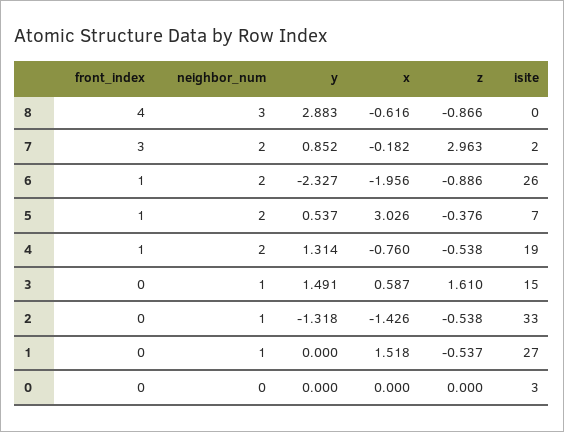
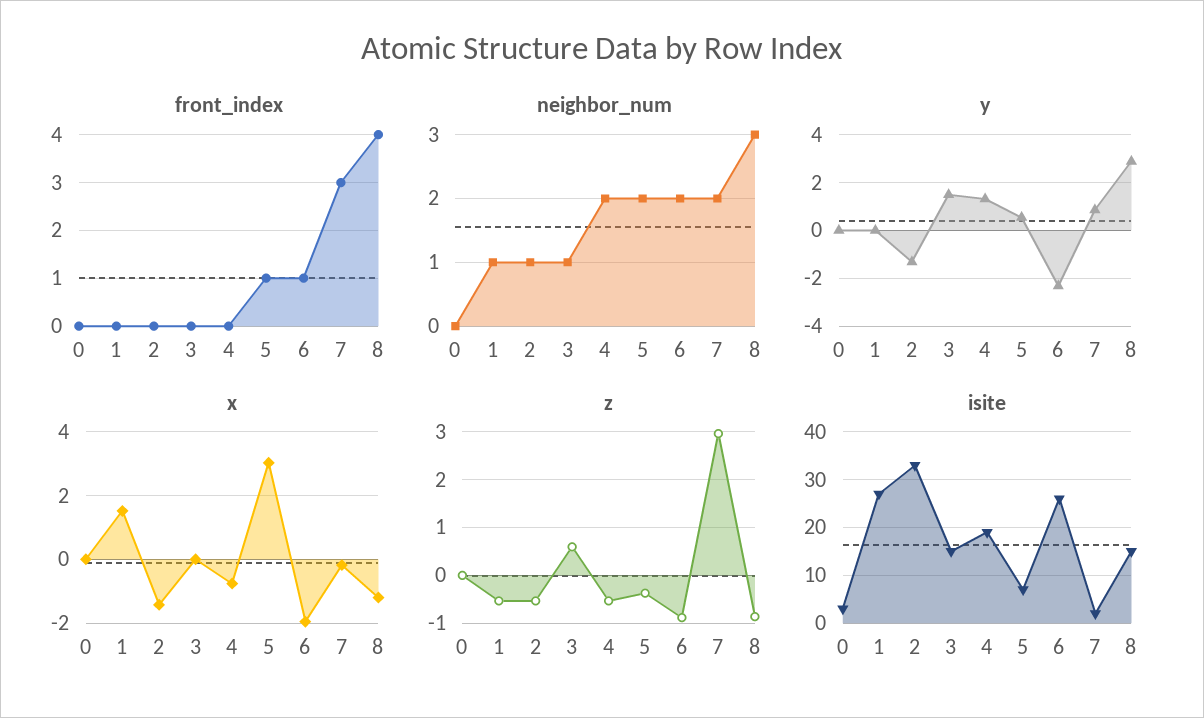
x, 8: -0.616 -> -1.2
isite, 8: 0 -> 15
front_index, 4: 1 -> 0
x, 3: 0.587 -> 0
z, 3: 1.61 -> 0.6

